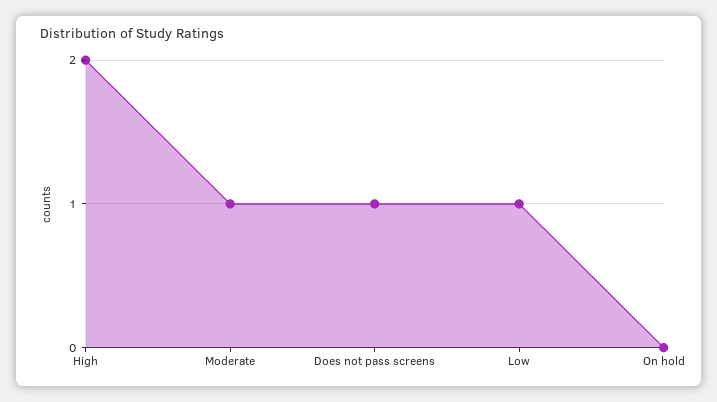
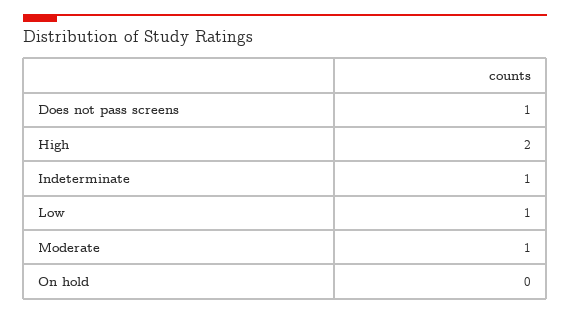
Indeterminate: none -> 1

